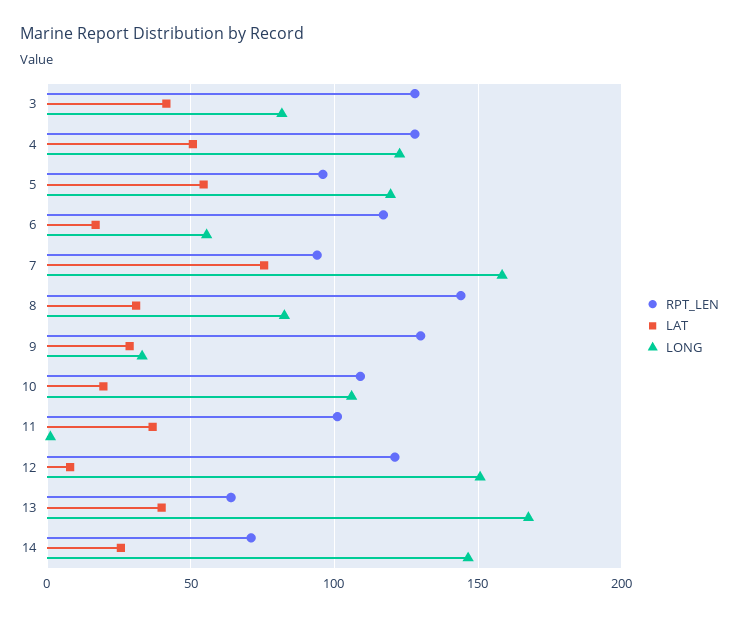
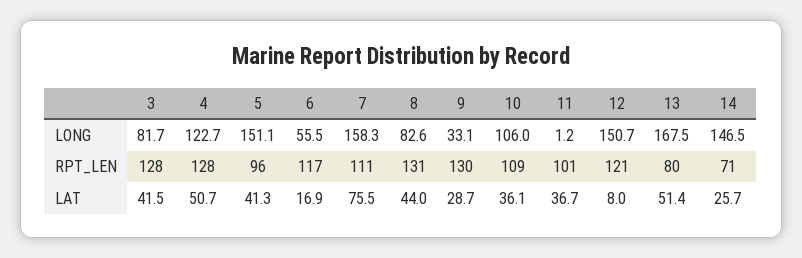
LAT, 5: 55 -> 41.3
LONG, 5: 120 -> 151.1
RPT_LEN, 7: 95 -> 111
RPT_LEN, 8: 145 -> 131
LAT, 8: 30 -> 44
LAT, 10: 20 -> 36.1
RPT_LEN, 13: 65 -> 80
LAT, 13: 40 -> 51.4

